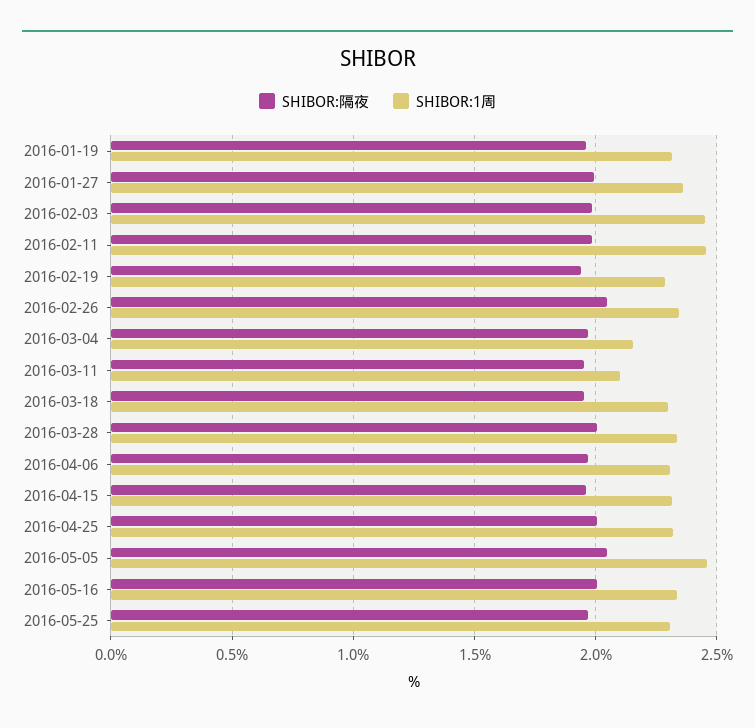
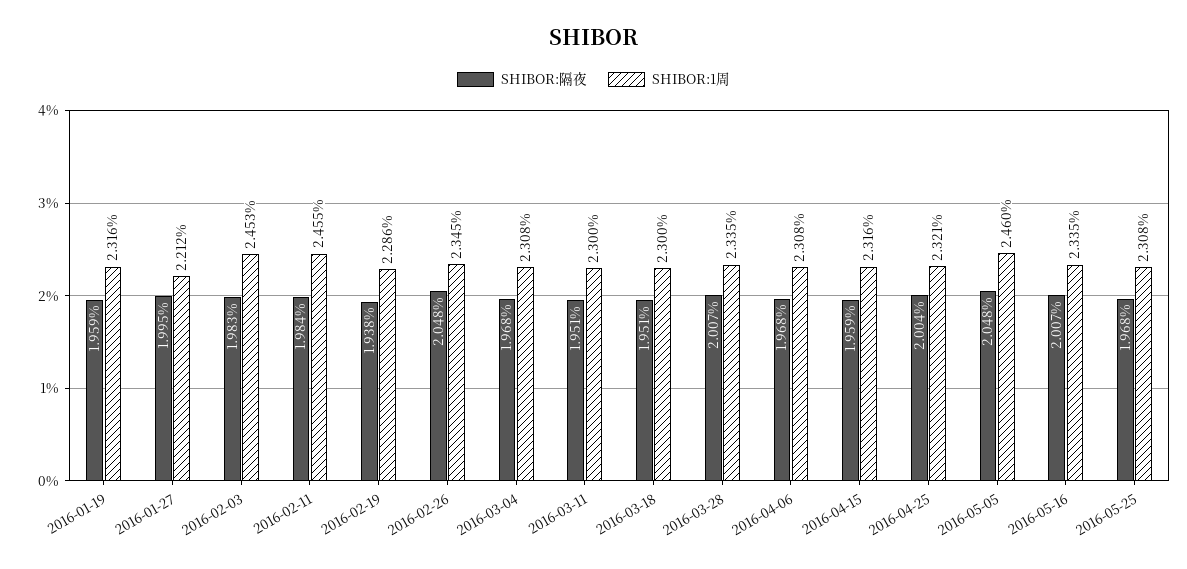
SHIBOR:1周, 2016-01-27: 2.35 -> 2.212
SHIBOR:1周, 2016-03-04: 2.15 -> 2.308
SHIBOR:1周, 2016-03-11: 2.1 -> 2.3

